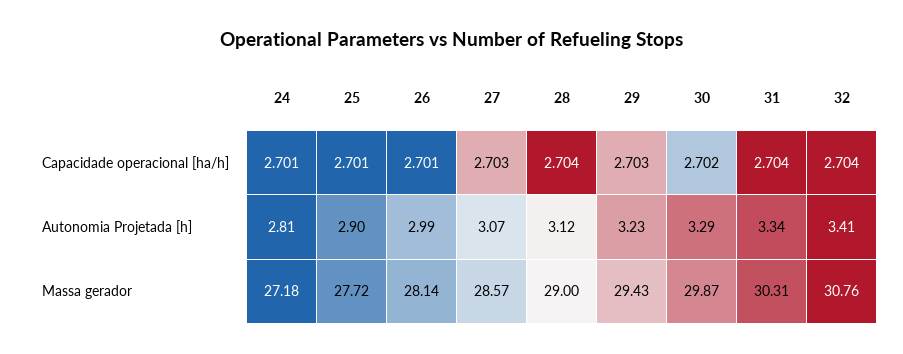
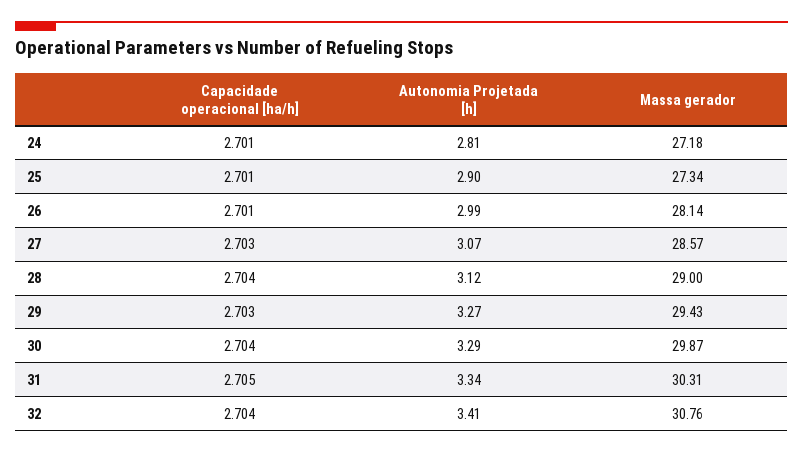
30, Capacidade operacional [ha/h]: 2.702 -> 2.704
31, Capacidade operacional [ha/h]: 2.704 -> 2.705
29, Autonomia Projetada [h]: 3.23 -> 3.27
25, Massa gerador: 27.72 -> 27.34

